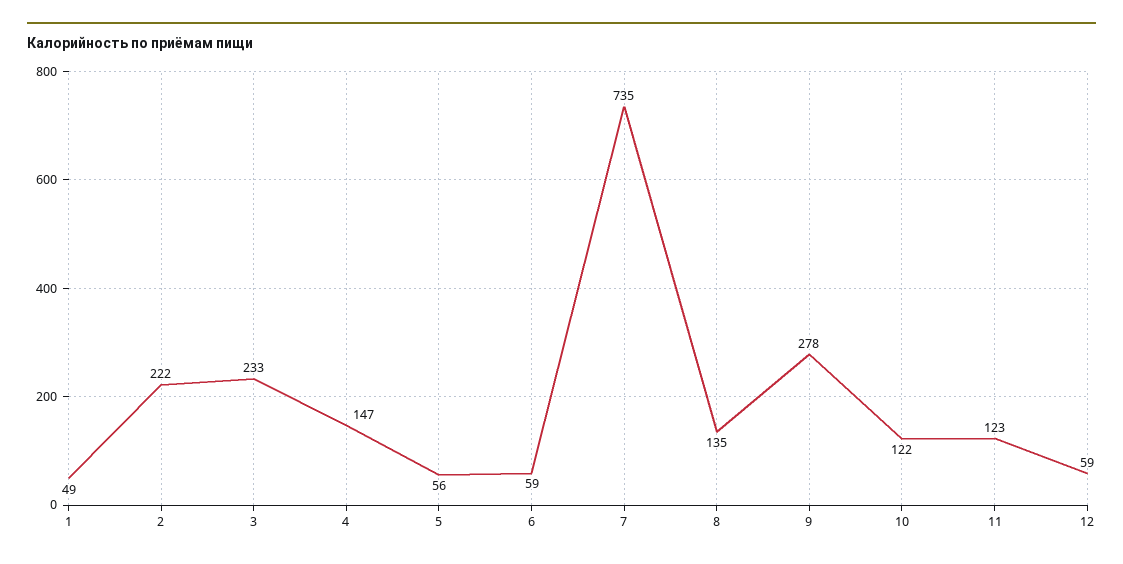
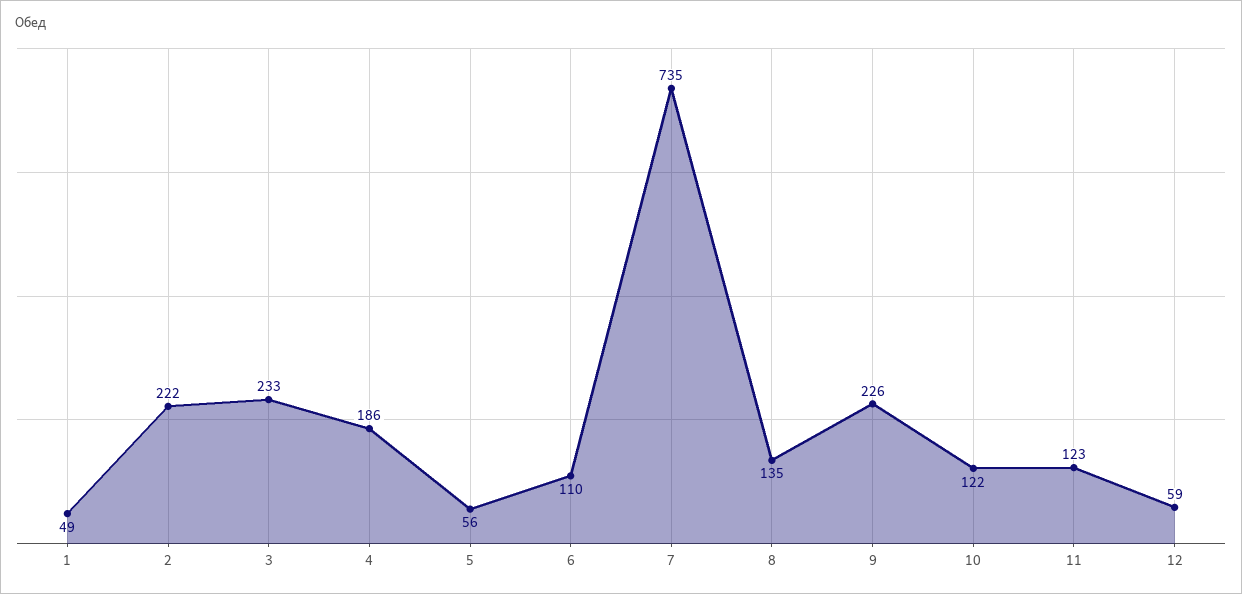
4: 147 -> 186
6: 59 -> 110
9: 278 -> 226

